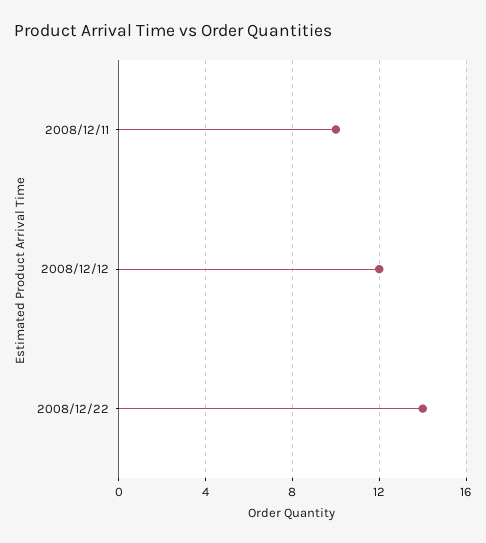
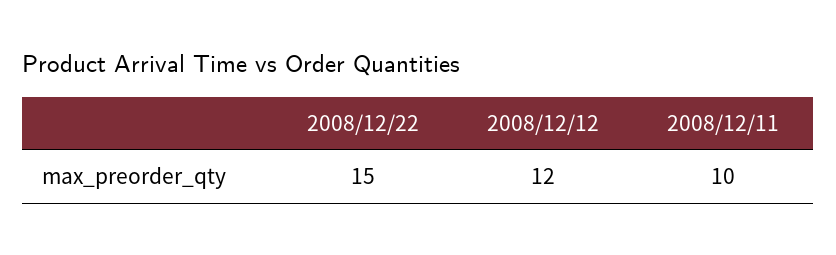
2008/12/22: 14 -> 15

